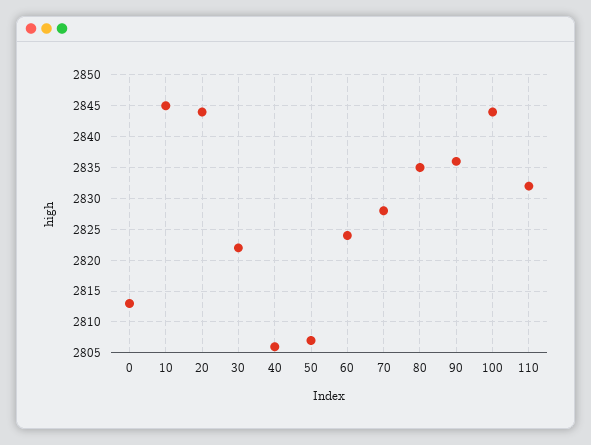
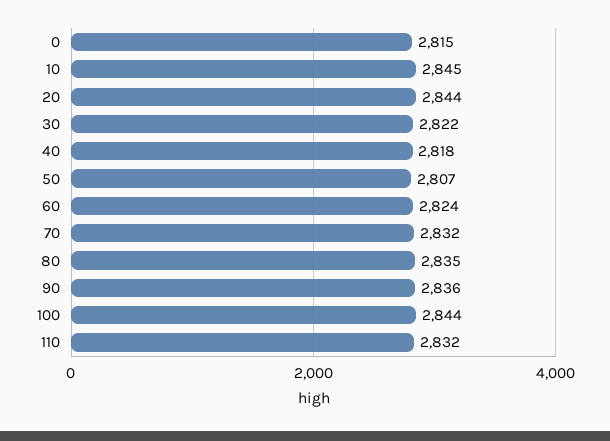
0: 2813 -> 2815
40: 2806 -> 2818
70: 2828 -> 2832

